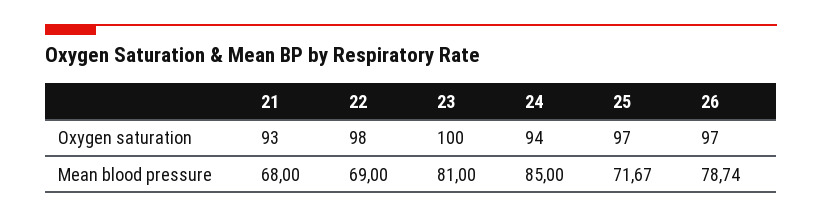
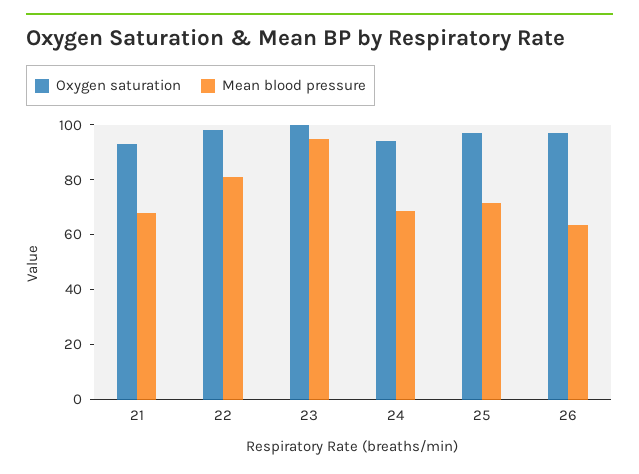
Mean blood pressure, 22: 69 -> 80
Mean blood pressure, 23: 81 -> 95
Mean blood pressure, 24: 85 -> 70
Mean blood pressure, 26: 78.74 -> 65

